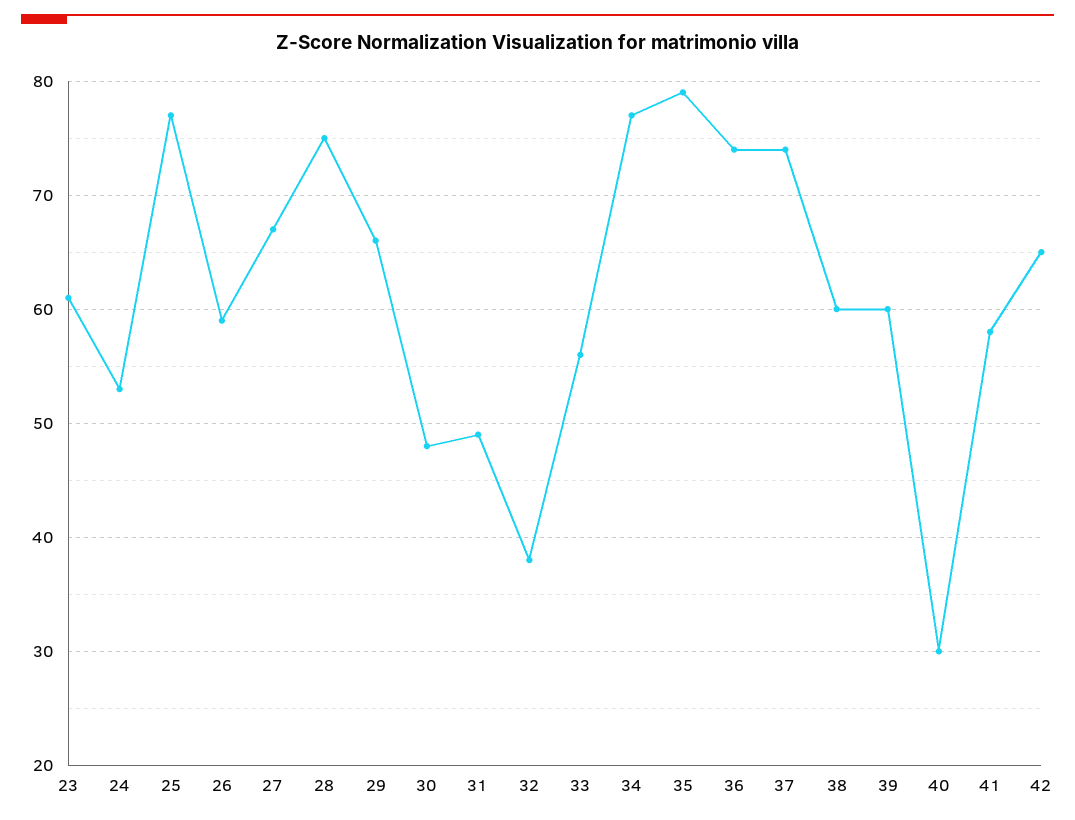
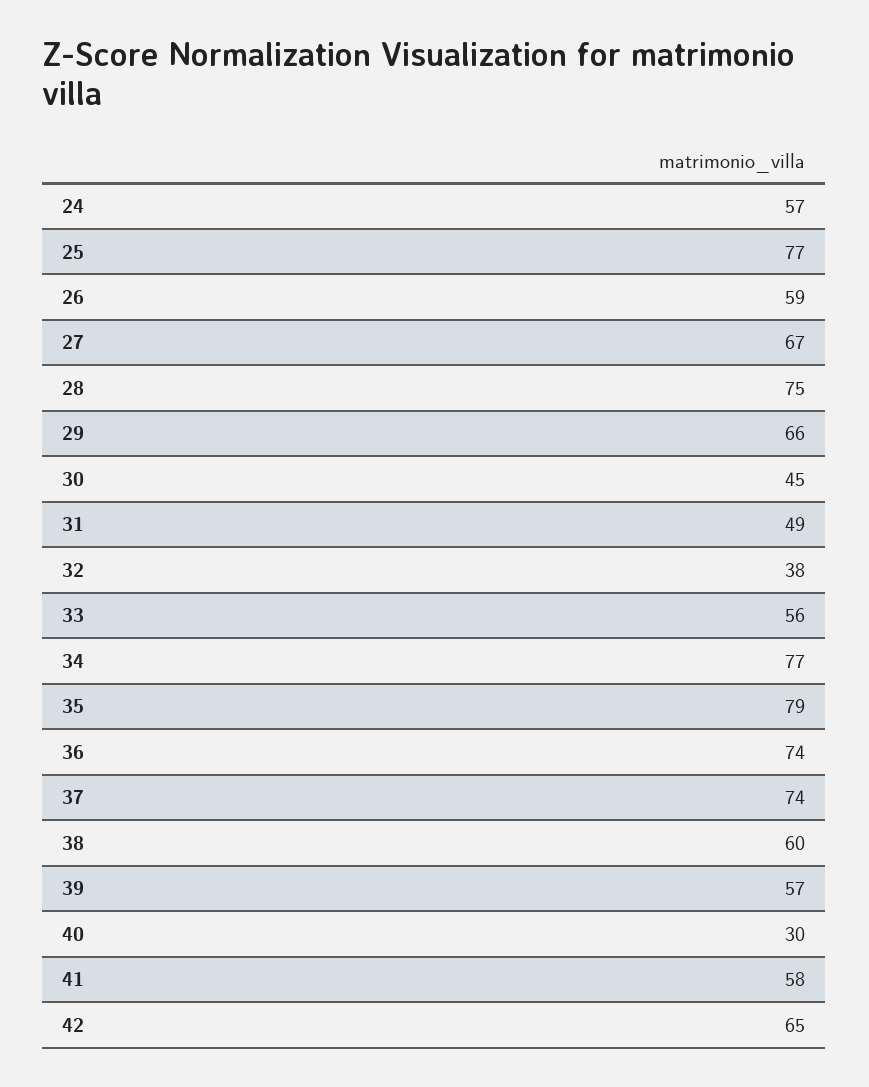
23: 61 -> none
24: 53 -> 57
30: 48 -> 45
39: 60 -> 57

